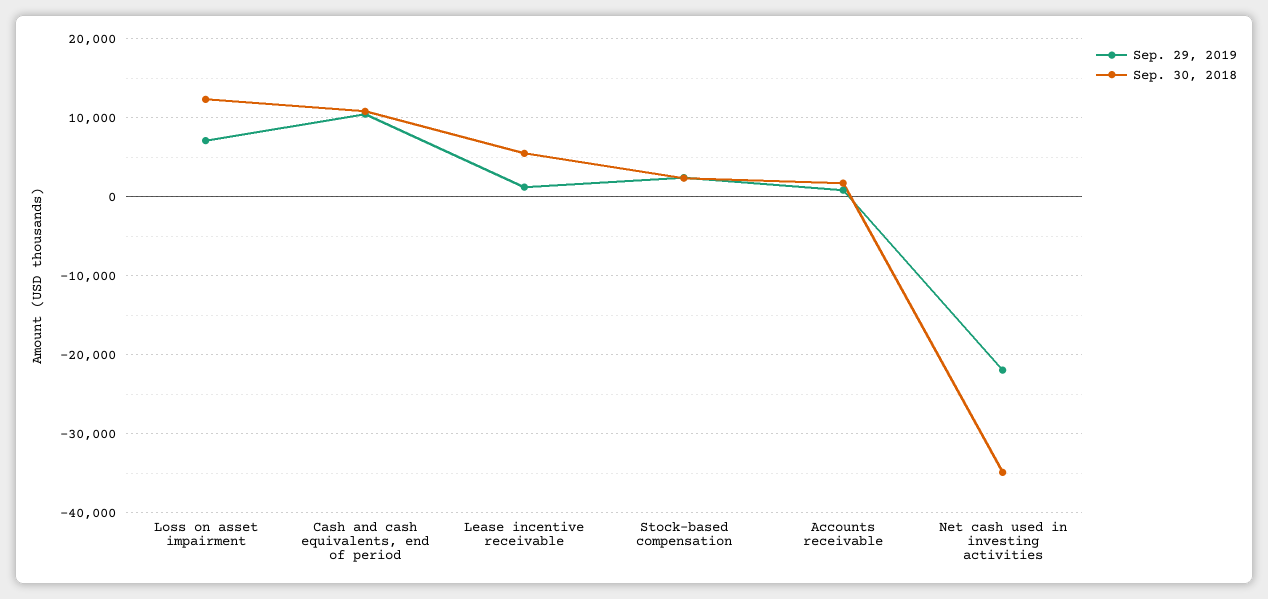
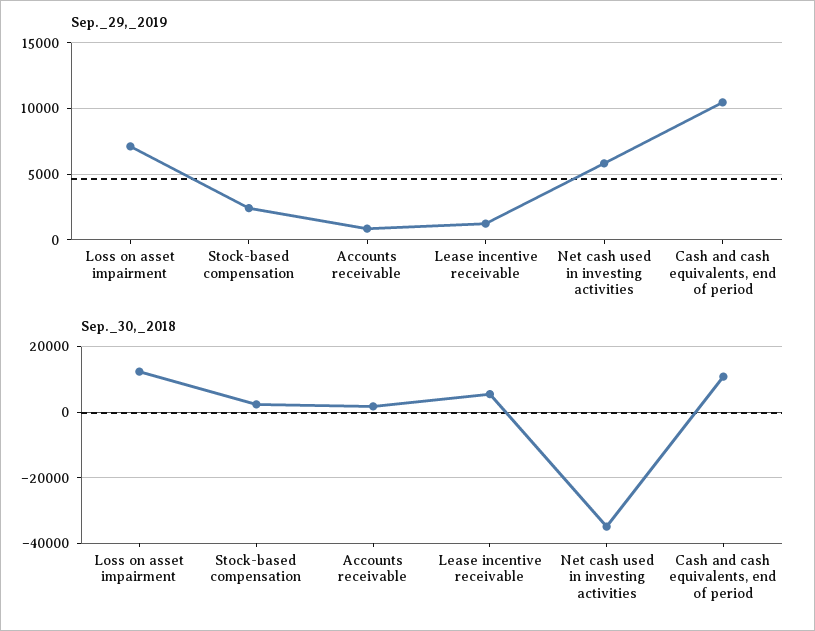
Sep. 29, 2019, Net cash used in investing activities: -22000 -> 6000

